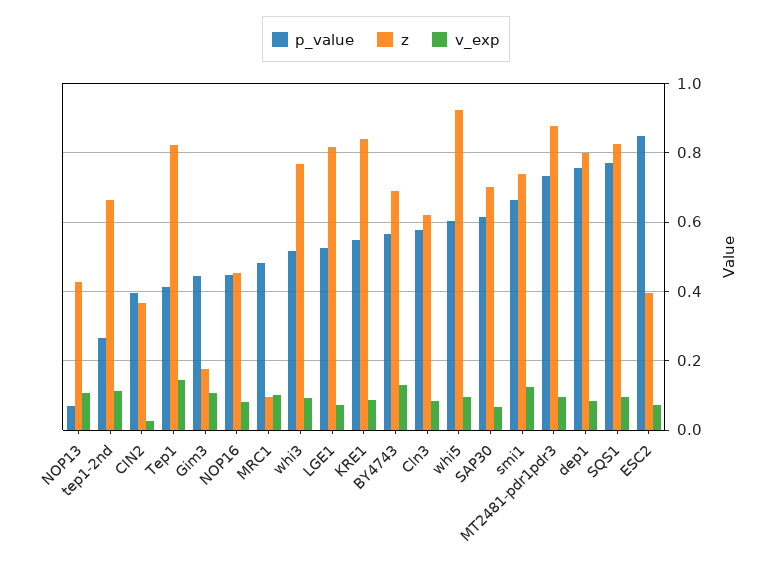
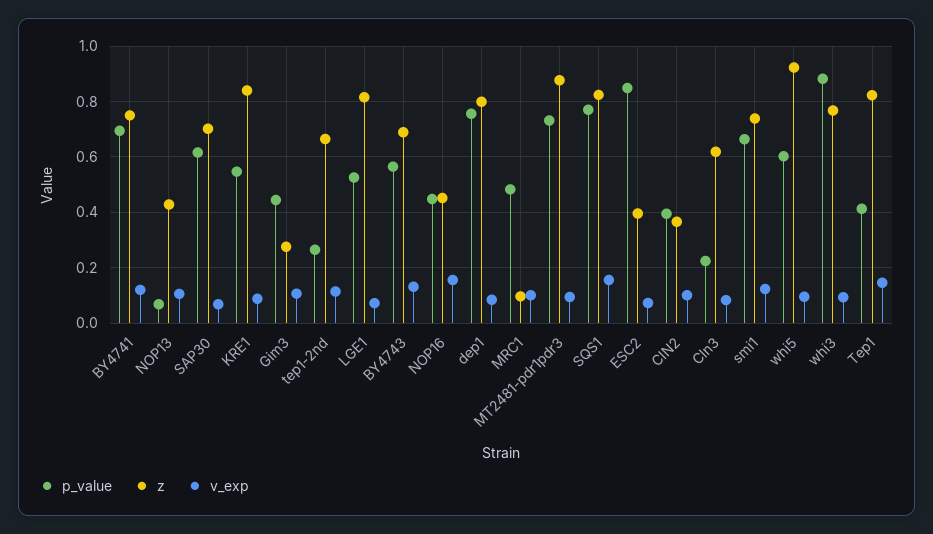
v_exp, CIN2: 0.02 -> 0.1
z, Gim3: 0.18 -> 0.275
v_exp, NOP16: 0.08 -> 0.15
p_value, whi3: 0.52 -> 0.875
p_value, Cln3: 0.58 -> 0.225
v_exp, SQS1: 0.1 -> 0.15
p_value, BY4741: none -> 0.7
z, BY4741: none -> 0.75
v_exp, BY4741: none -> 0.125

